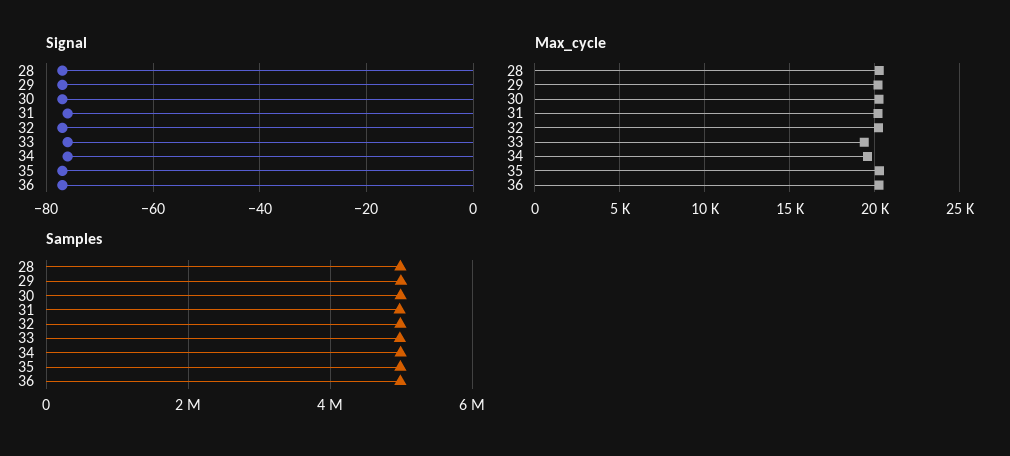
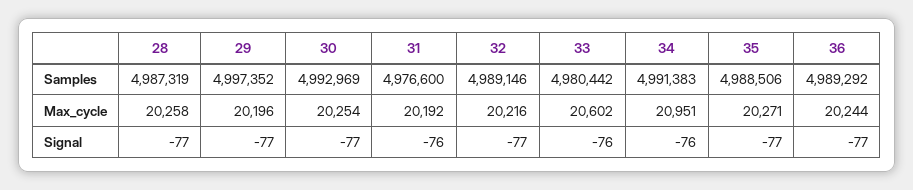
Max_cycle, 33: 19500 -> 20602
Max_cycle, 34: 19500 -> 20951

